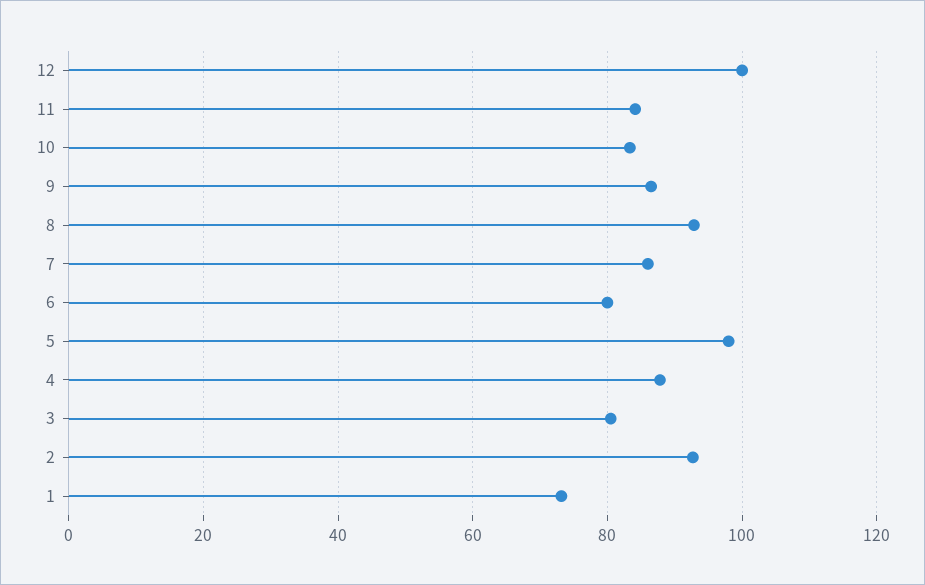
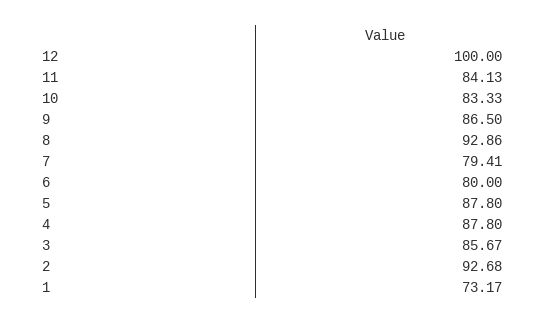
7: 86 -> 79.41
5: 98 -> 87.8
3: 80 -> 85.67

